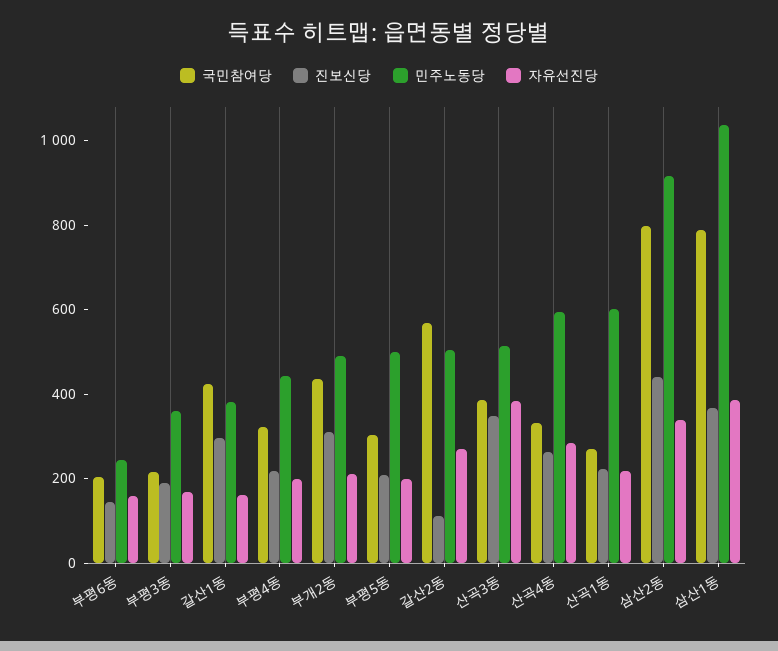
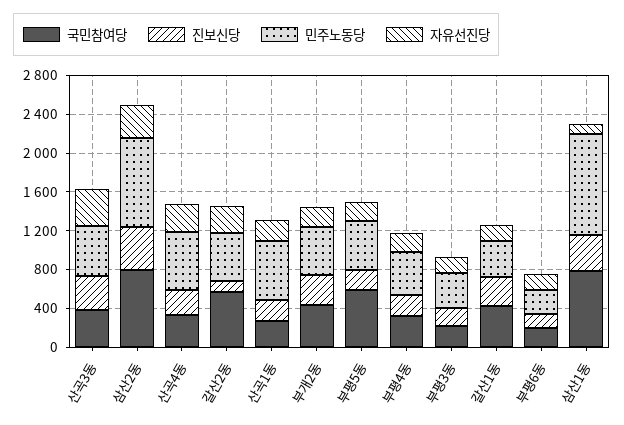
국민참여당, 부평5동: 300 -> 600
자유선진당, 삼산1동: 400 -> 100

